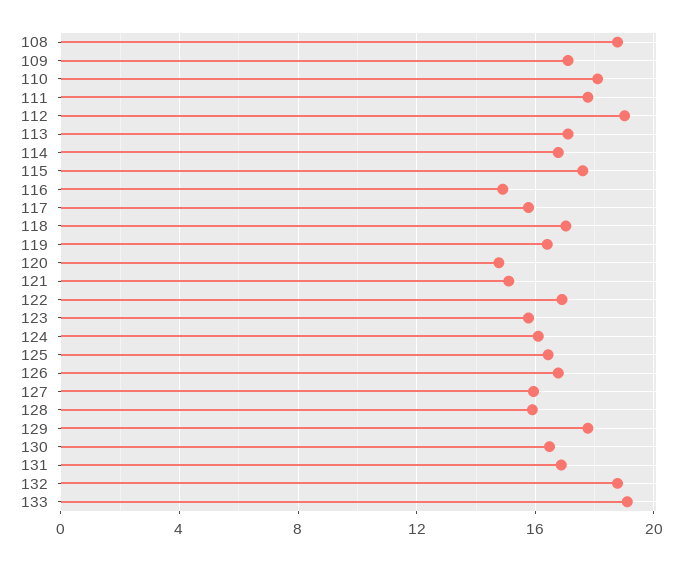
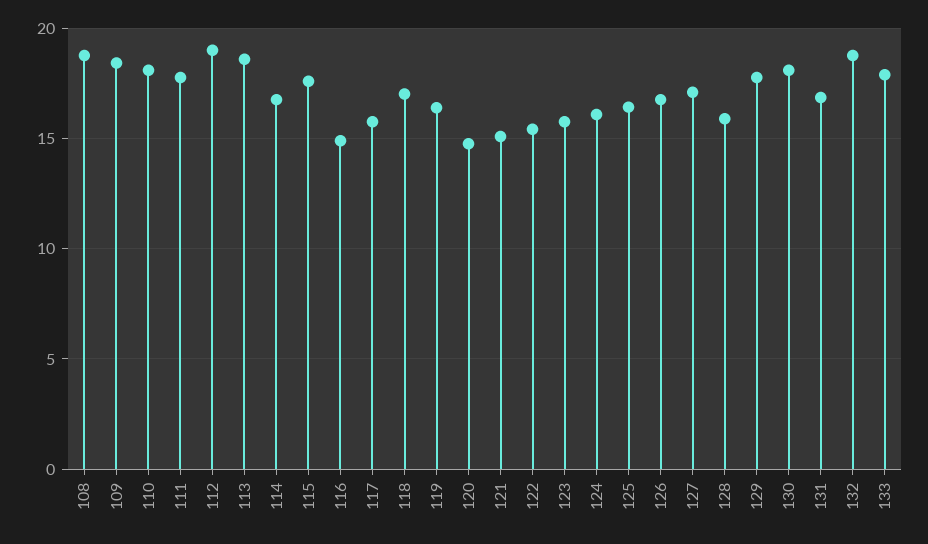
109: 17 -> 18.5
113: 17 -> 18.5
122: 17 -> 15.5
127: 16 -> 17
130: 16.5 -> 18
133: 19 -> 18

